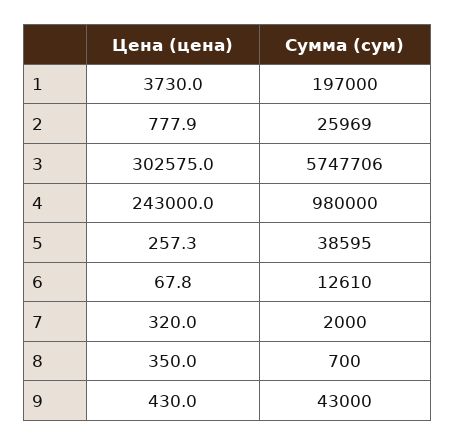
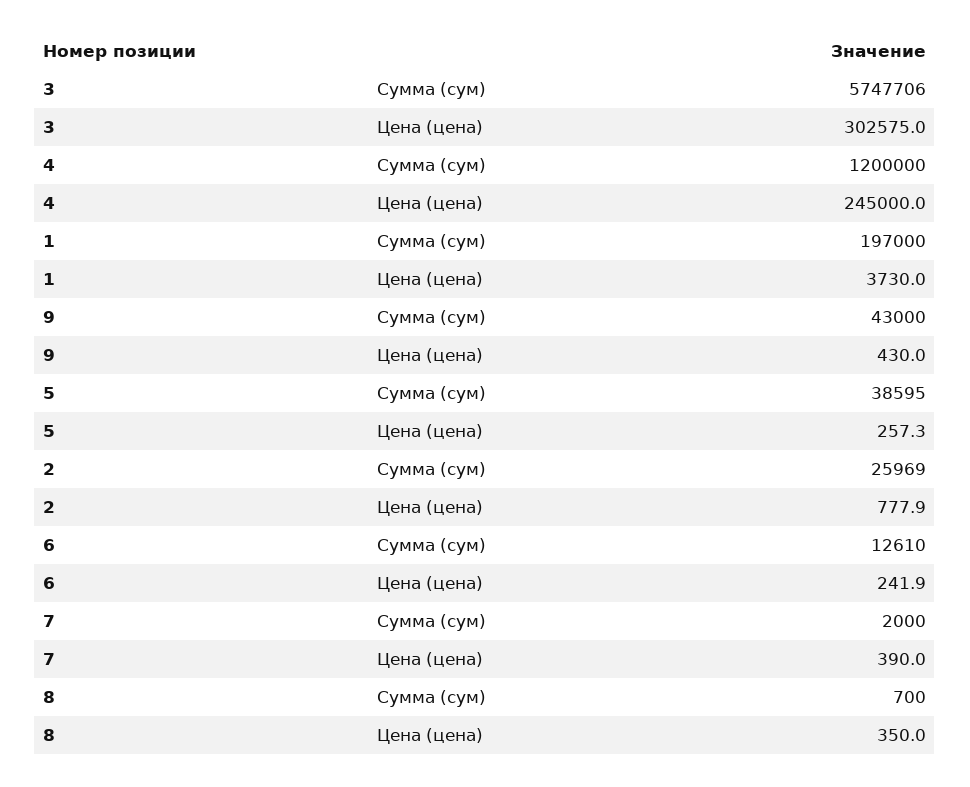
Цена (цена), 4: 243000 -> 245000
Сумма (сум), 4: 980000 -> 1200000
Цена (цена), 6: 67.8 -> 241.9
Цена (цена), 7: 320 -> 390

